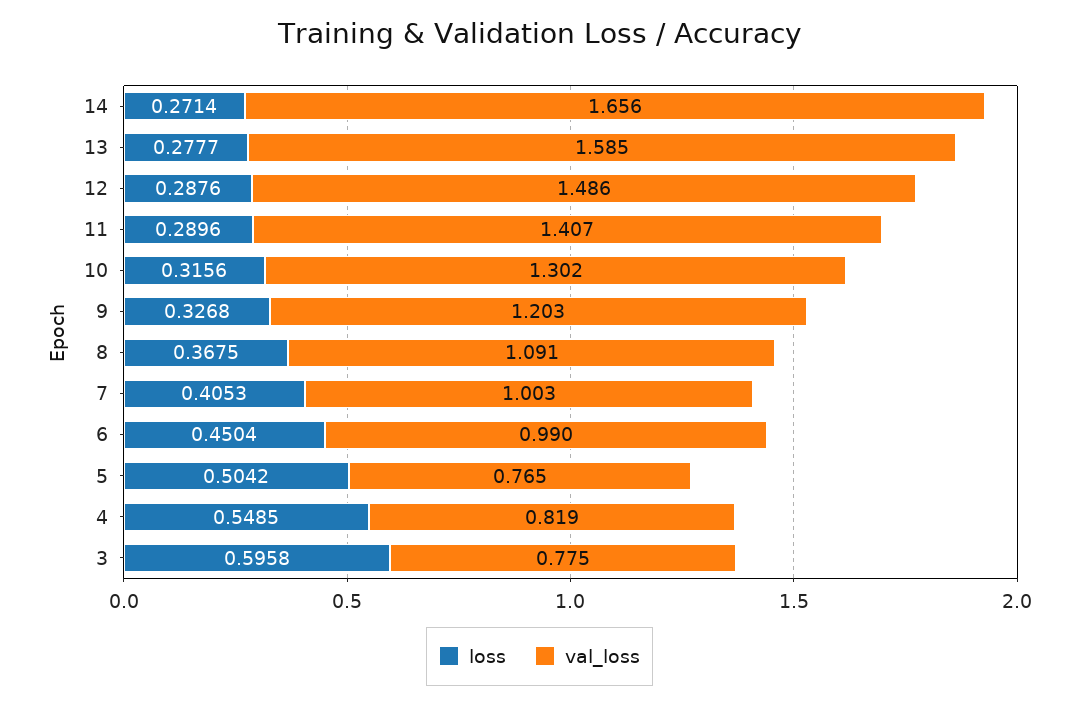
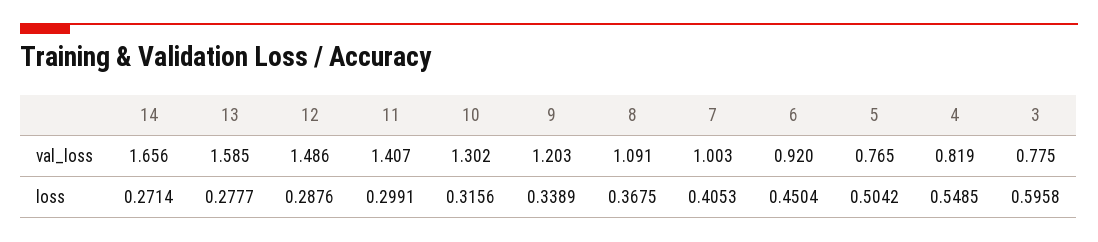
loss, 11: 0.2896 -> 0.2991
loss, 9: 0.3268 -> 0.3389
val_loss, 6: 0.99 -> 0.92

